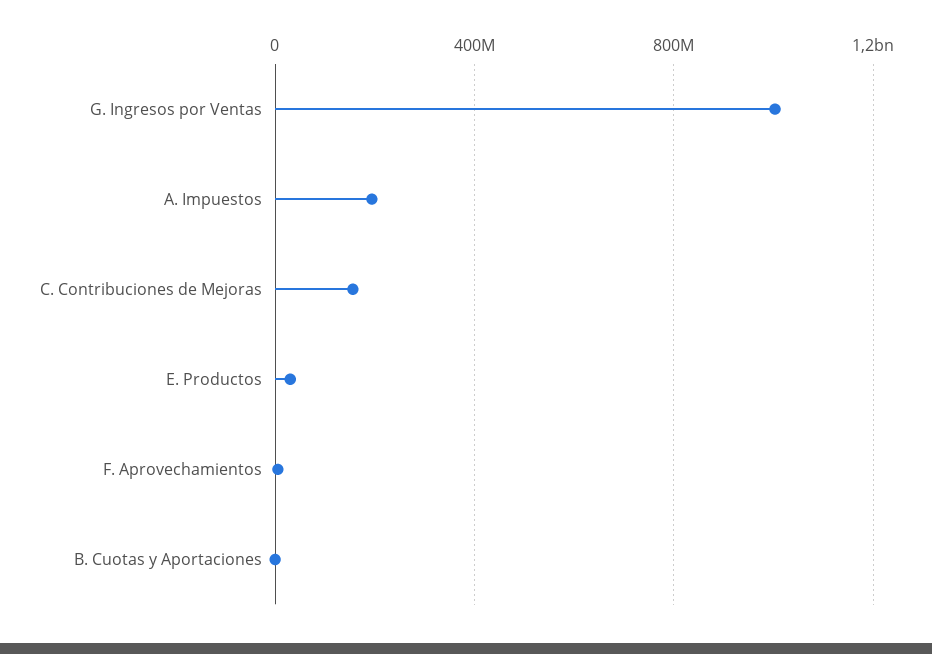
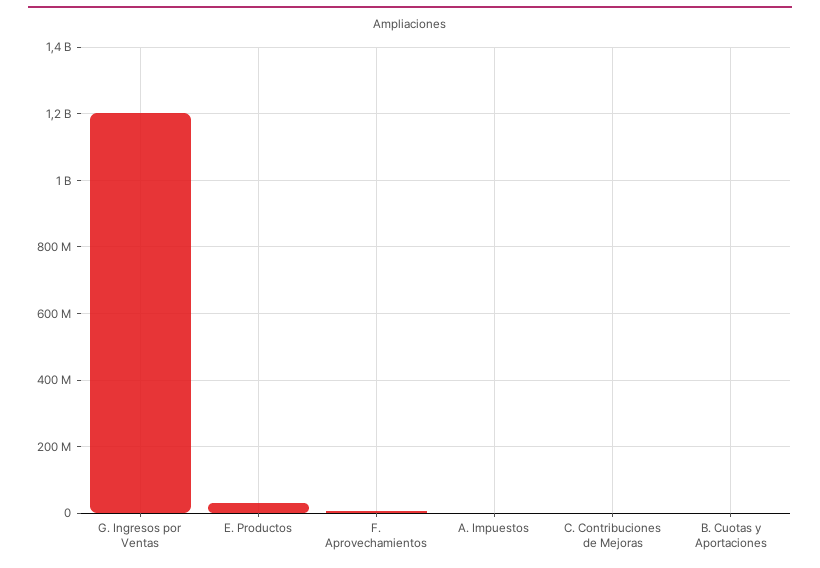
G. Ingresos por Ventas: 1000000000 -> 1200000000
A. Impuestos: 200000000 -> 0
C. Contribuciones de Mejoras: 150000000 -> 0

